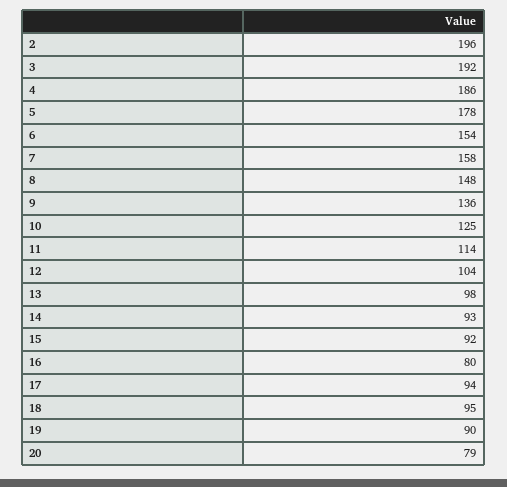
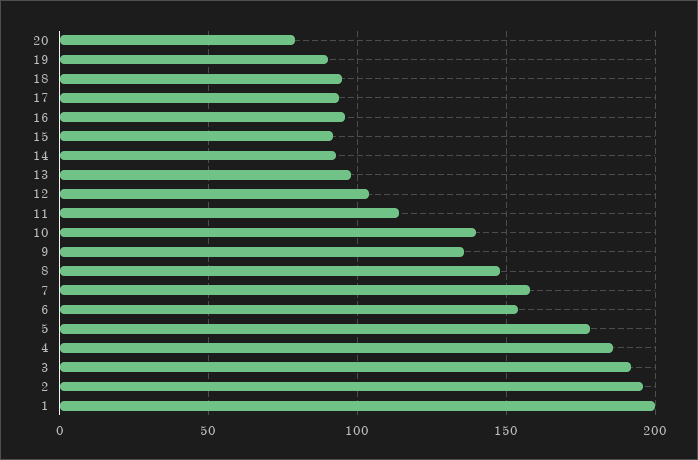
10: 125 -> 140
16: 80 -> 95
1: none -> 200

